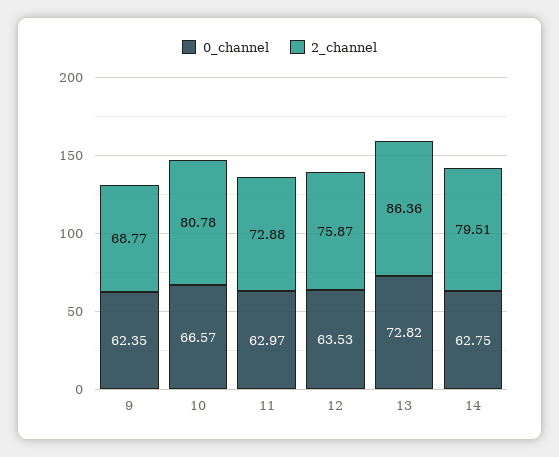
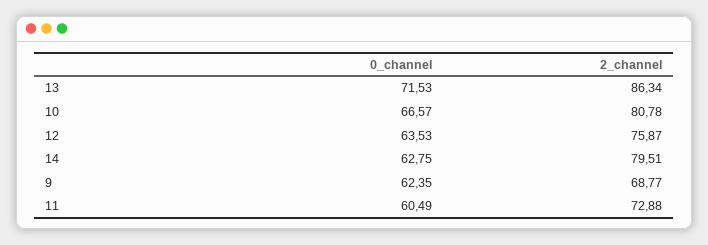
0_channel, 11: 62.97 -> 60.49
0_channel, 13: 72.82 -> 71.53
2_channel, 13: 86.36 -> 86.34

